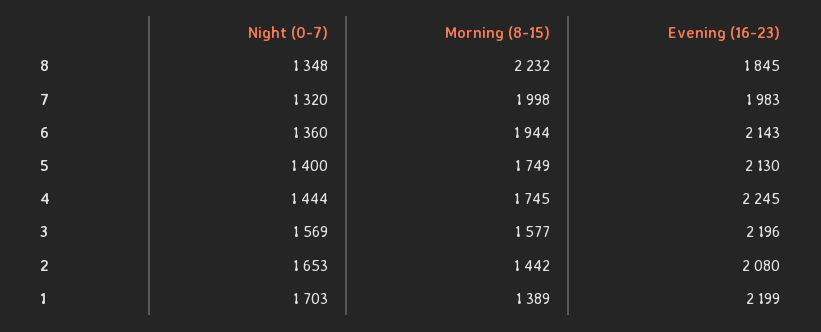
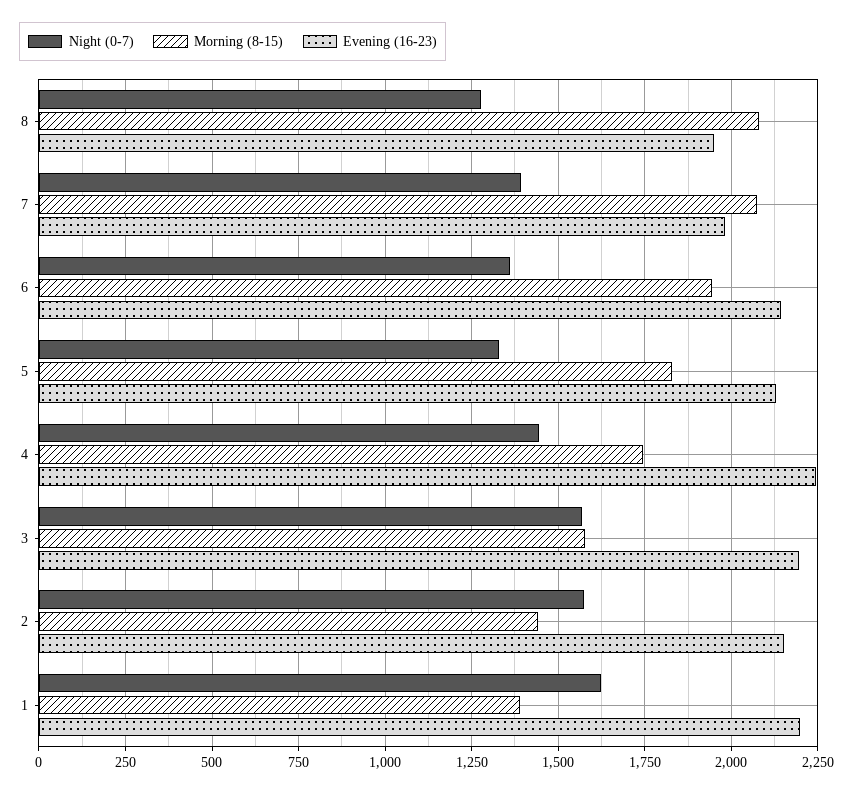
Night (0-7), 8: 1348 -> 1275
Morning (8-15), 8: 2232 -> 2075
Evening (16-23), 8: 1845 -> 1950
Night (0-7), 7: 1320 -> 1400
Morning (8-15), 7: 1998 -> 2075
Night (0-7), 5: 1400 -> 1325
Morning (8-15), 5: 1749 -> 1825
Night (0-7), 2: 1653 -> 1575
Evening (16-23), 2: 2080 -> 2150
Night (0-7), 1: 1703 -> 1625

